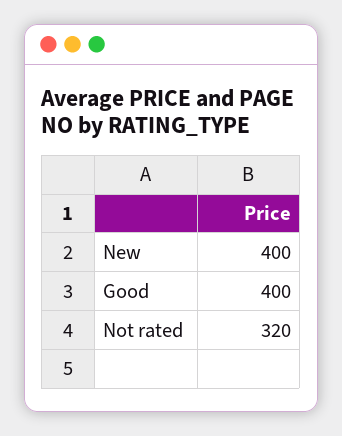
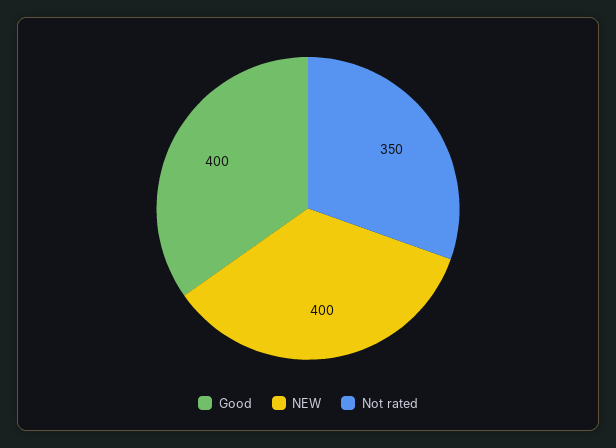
Not rated: 320 -> 350

